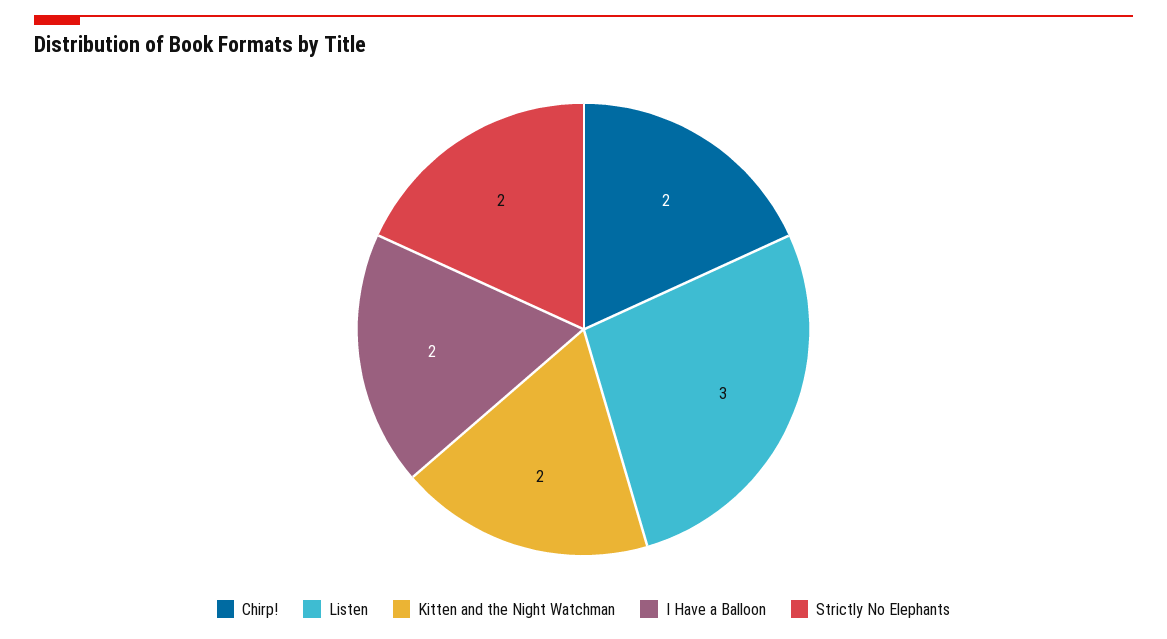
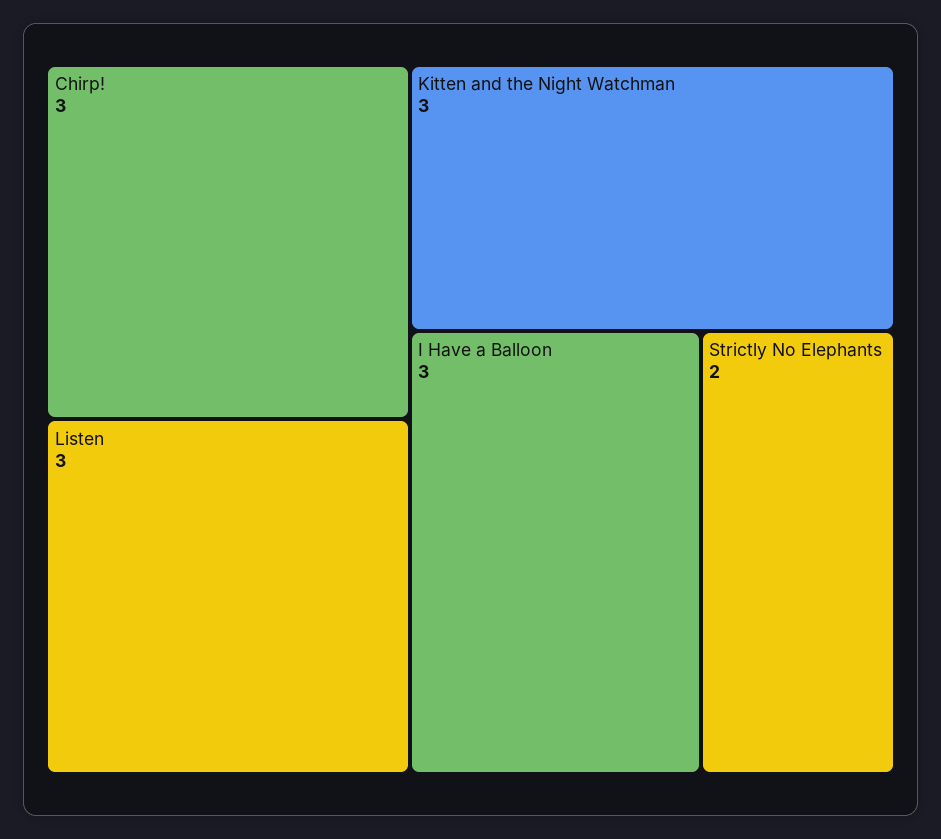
Chirp!: 2 -> 3
Kitten and the Night Watchman: 2 -> 3
I Have a Balloon: 2 -> 3

